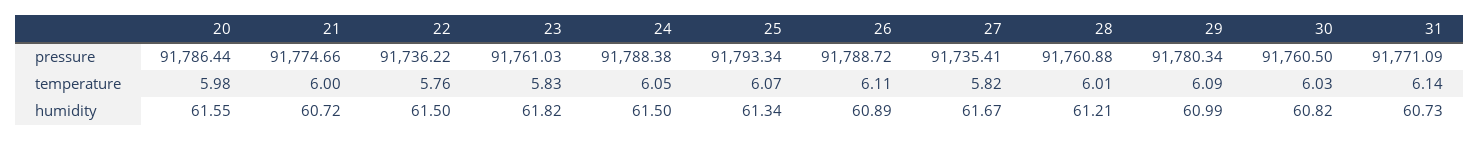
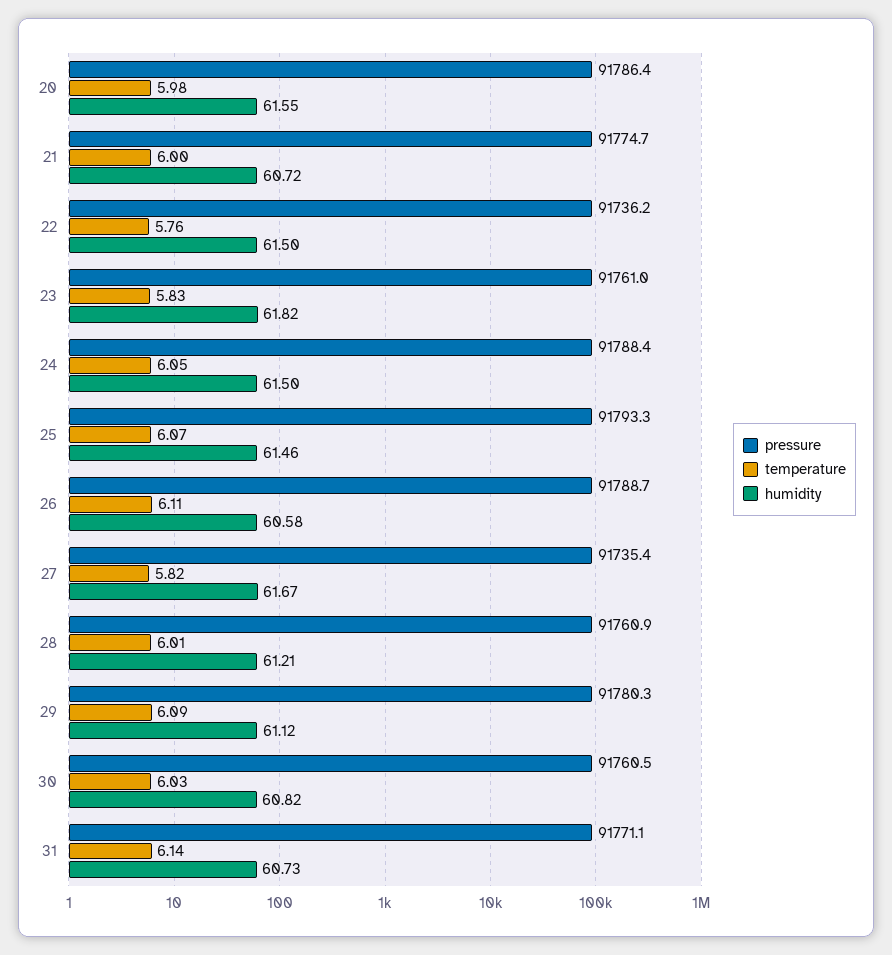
humidity, 25: 61.34 -> 61.46
humidity, 26: 60.89 -> 60.58
humidity, 29: 60.99 -> 61.12

